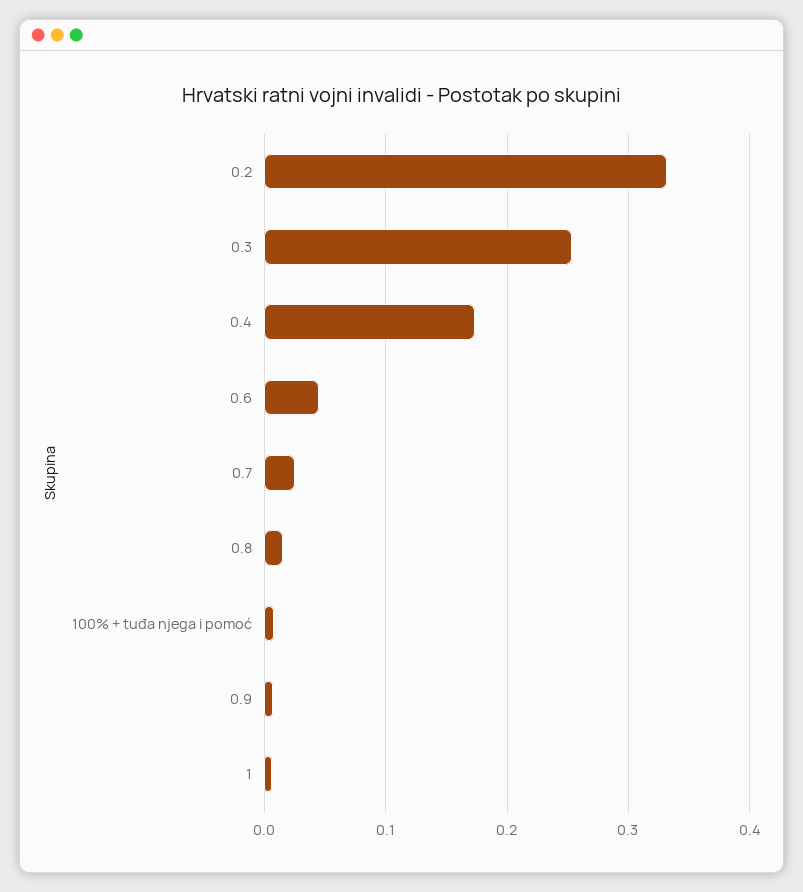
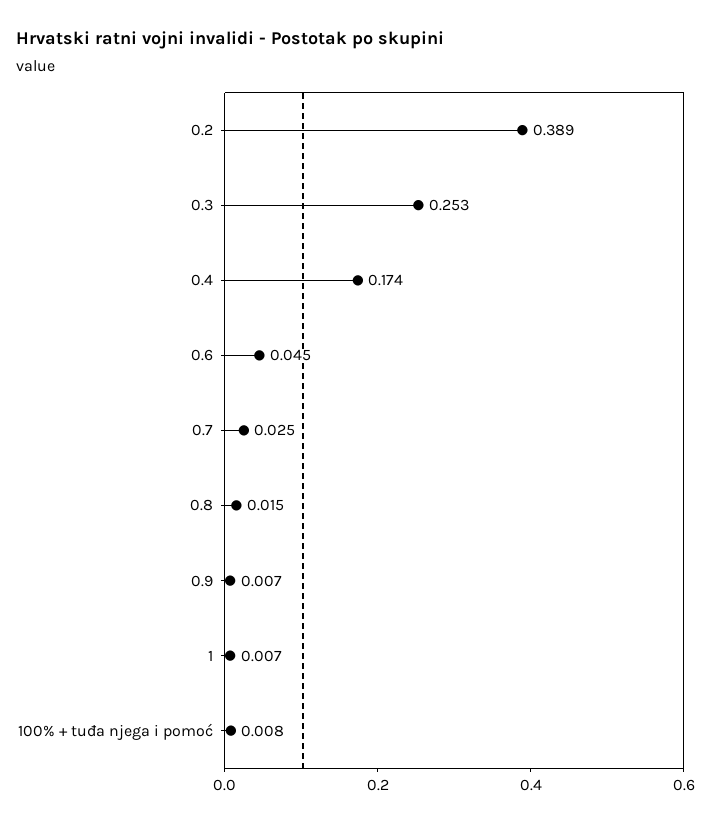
0.2: 0.33 -> 0.389

